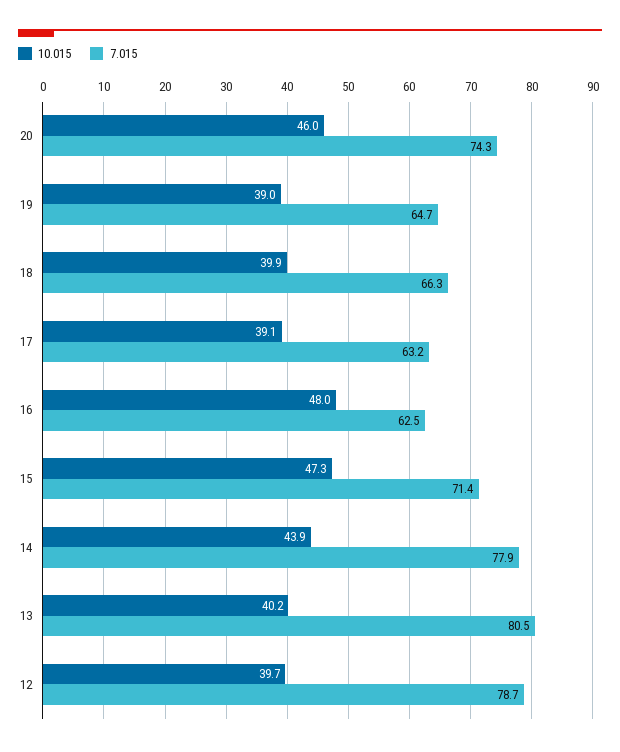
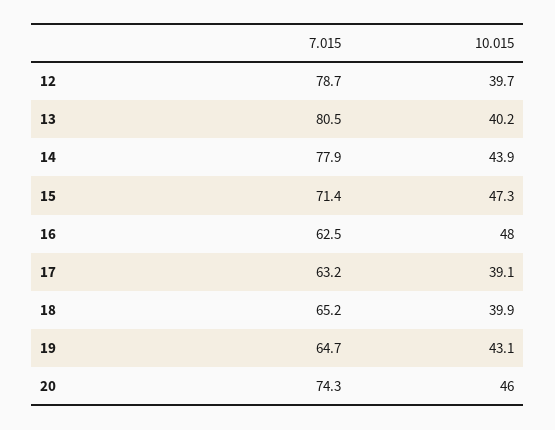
10.015, 19: 39 -> 43.1
7.015, 18: 66.3 -> 65.2

